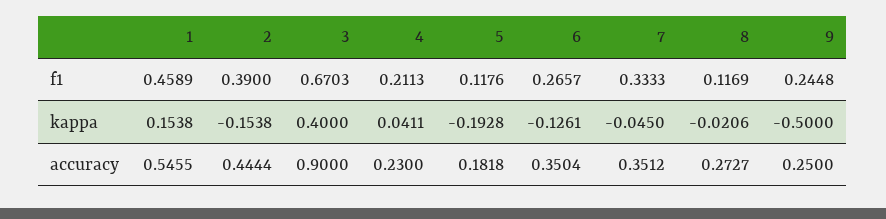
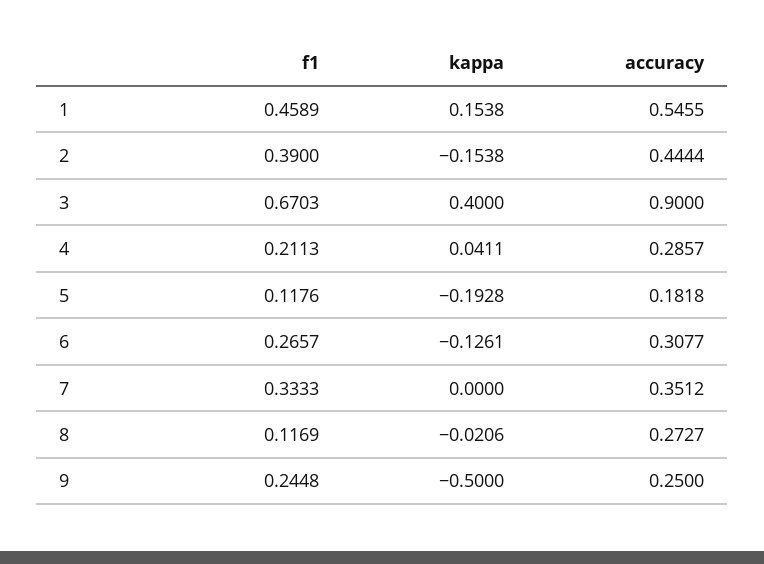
7, kappa: -0.045 -> 0
4, accuracy: 0.23 -> 0.2857
6, accuracy: 0.3504 -> 0.3077

